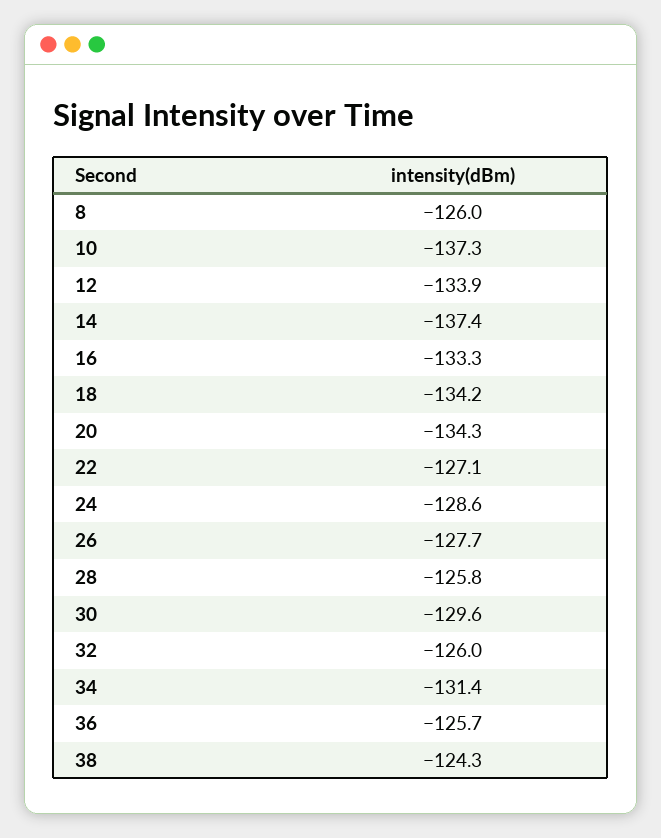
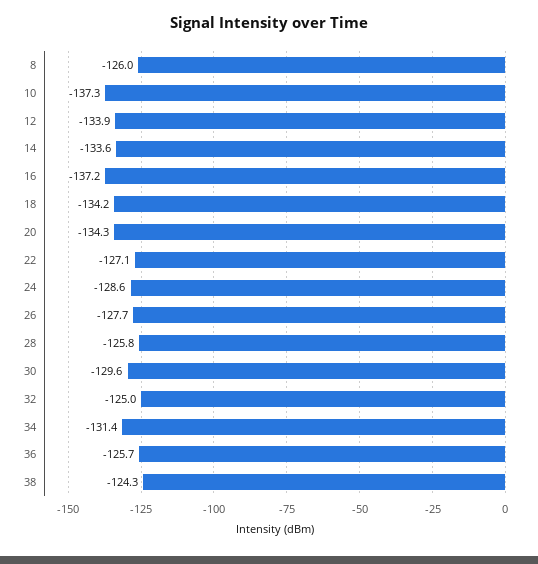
14: -137.4 -> -133.6
16: -133.3 -> -137.2
32: -126 -> -125

